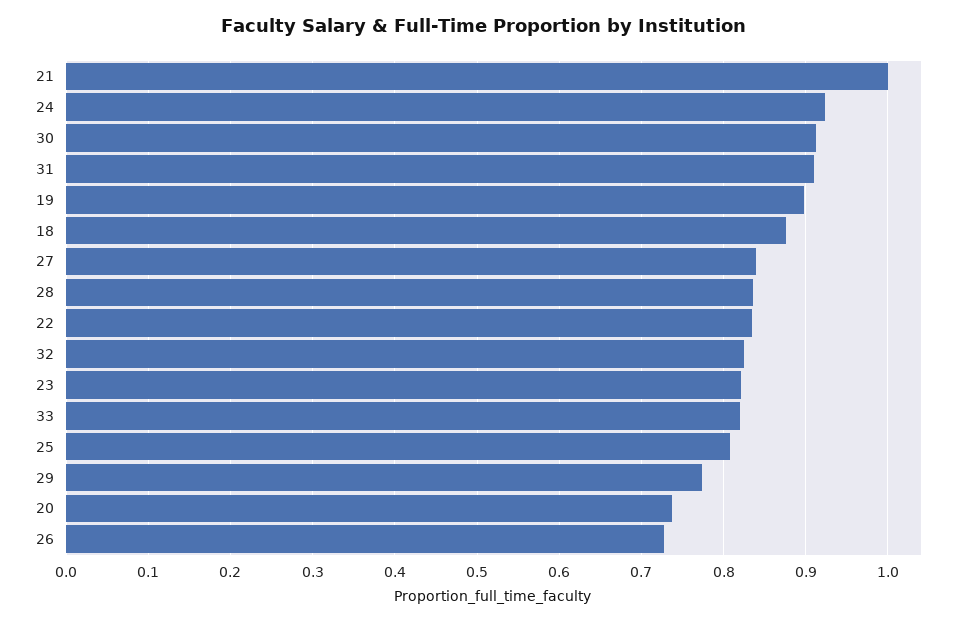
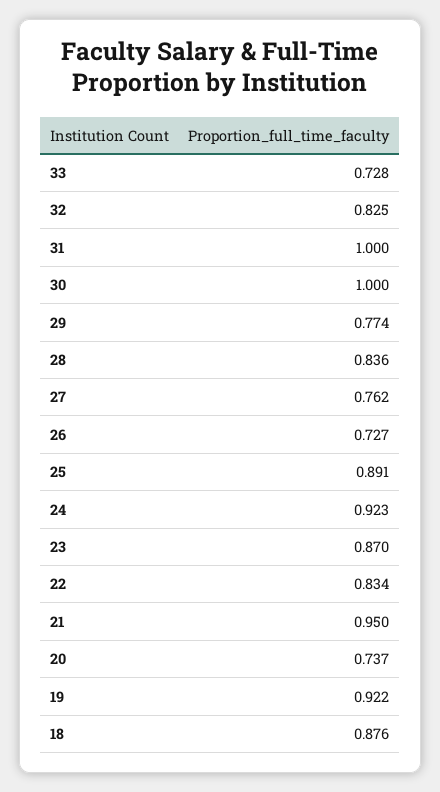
21: 1 -> 0.95
30: 0.91 -> 1
31: 0.91 -> 1
19: 0.9 -> 0.922
27: 0.84 -> 0.762
23: 0.82 -> 0.87
33: 0.82 -> 0.728
25: 0.81 -> 0.891

